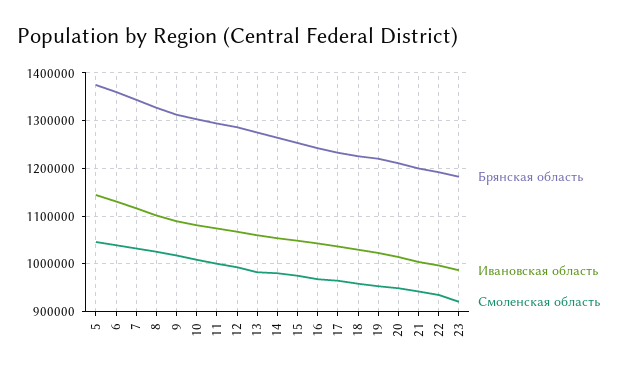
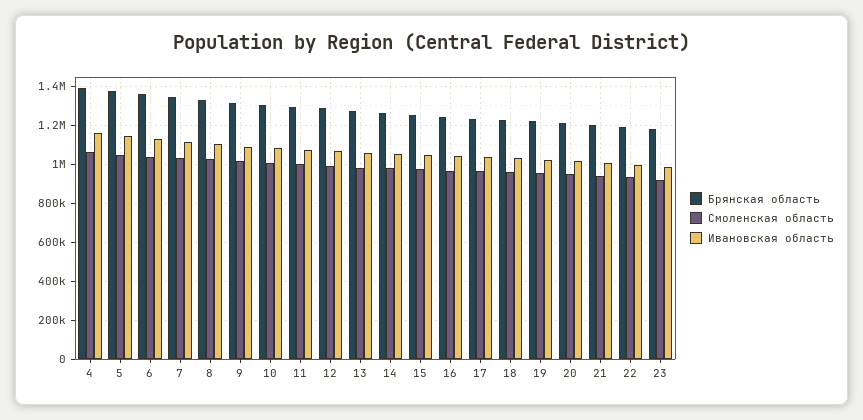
Брянская область, 4: none -> 1400000
Смоленская область, 4: none -> 1050000
Ивановская область, 4: none -> 1150000

